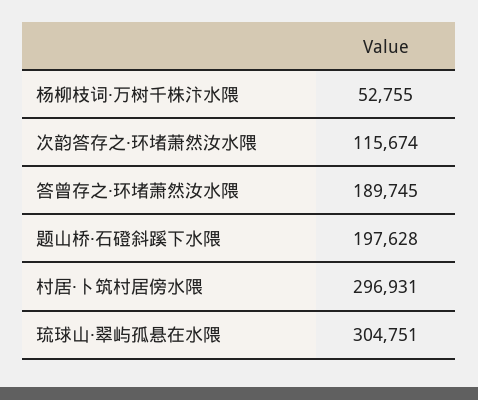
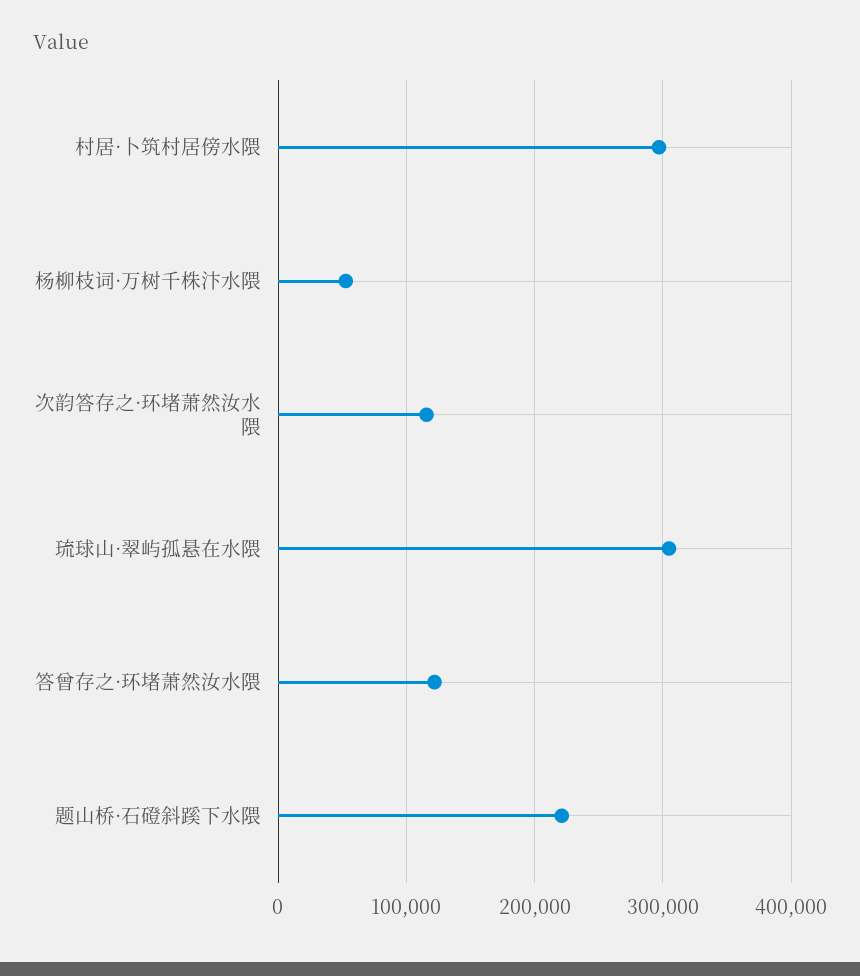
答曾存之·环堵萧然汝水隈: 189745 -> 120000
题山桥·石磴斜蹊下水隈: 197628 -> 220000

